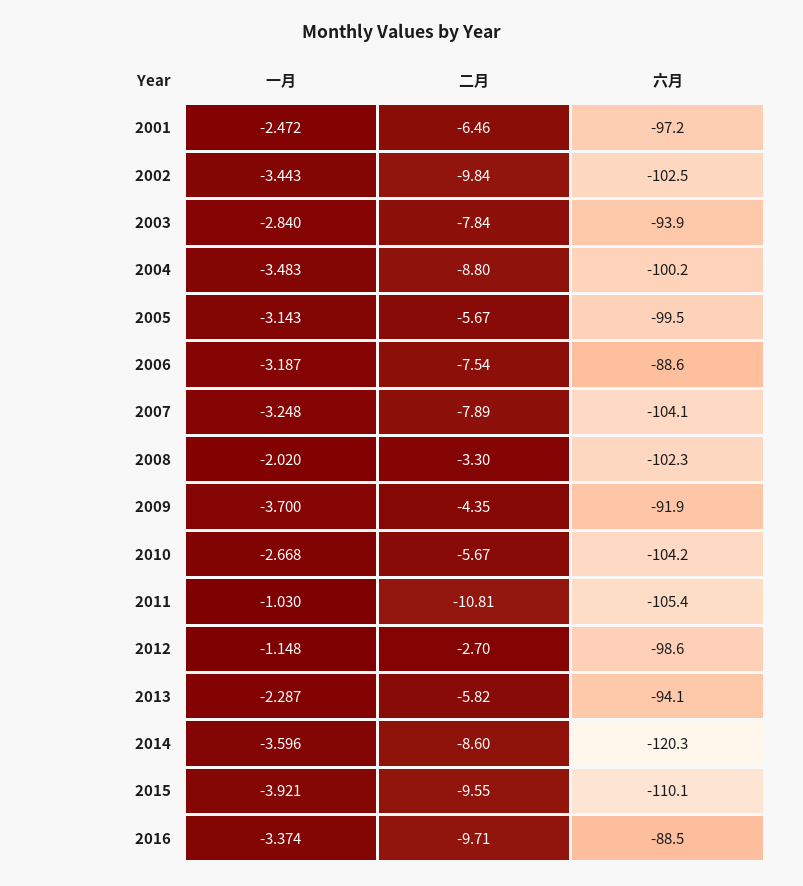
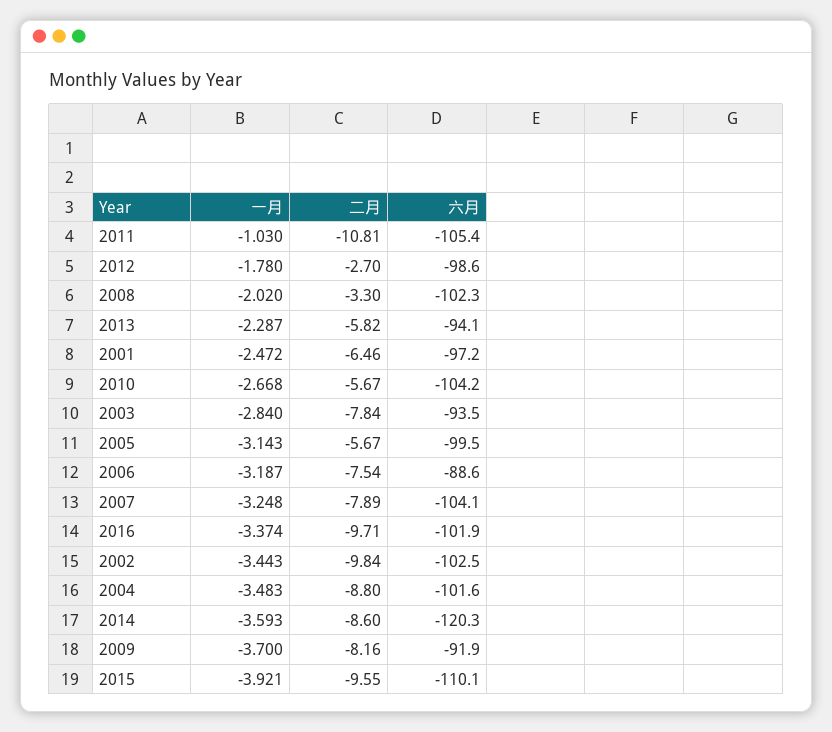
六月, 2003: -93.9 -> -93.5
六月, 2004: -100.2 -> -101.6
二月, 2009: -4.35 -> -8.16
一月, 2012: -1.148 -> -1.78
一月, 2014: -3.596 -> -3.593
六月, 2016: -88.5 -> -101.9

